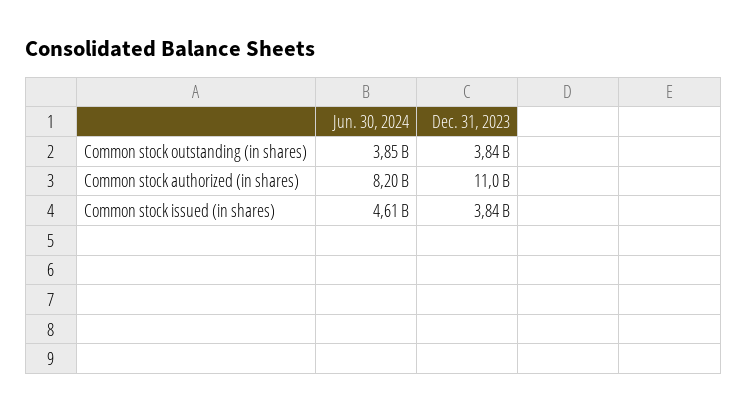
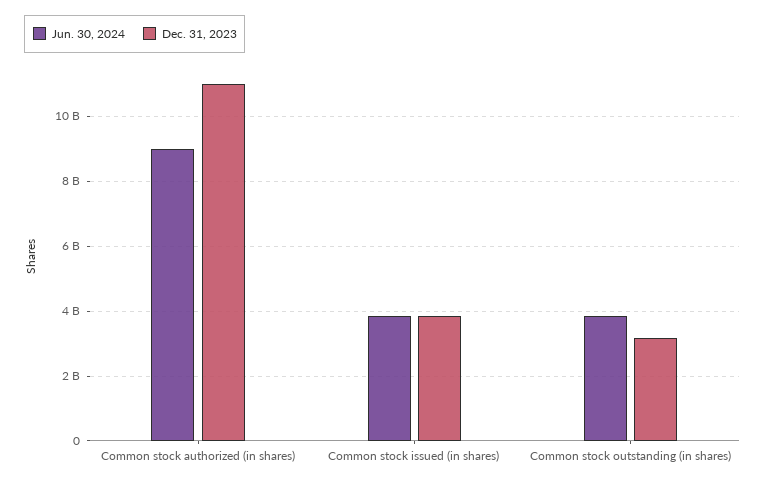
Dec. 31, 2023, Common stock outstanding (in shares): 3840000000 -> 3200000000
Jun. 30, 2024, Common stock authorized (in shares): 8200000000 -> 9000000000
Jun. 30, 2024, Common stock issued (in shares): 4610000000 -> 3800000000

